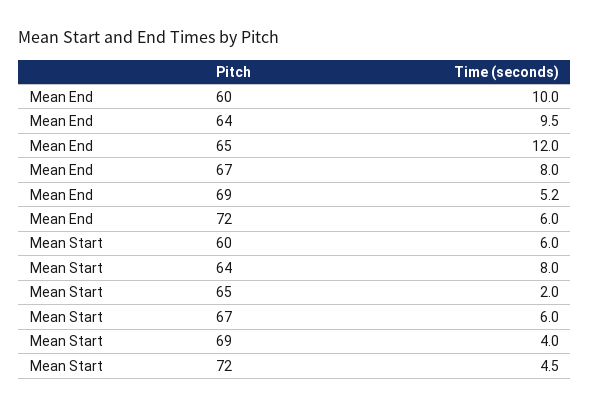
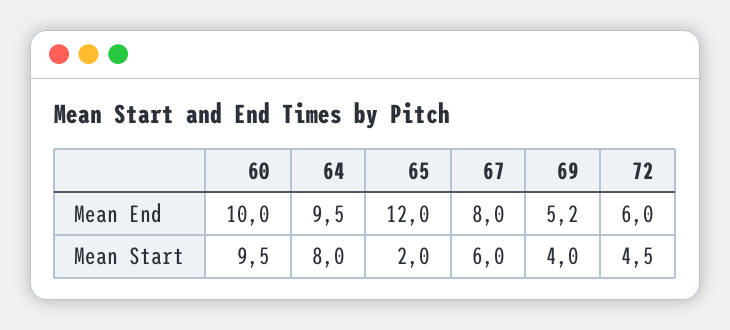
Mean Start, 60: 6 -> 9.5

